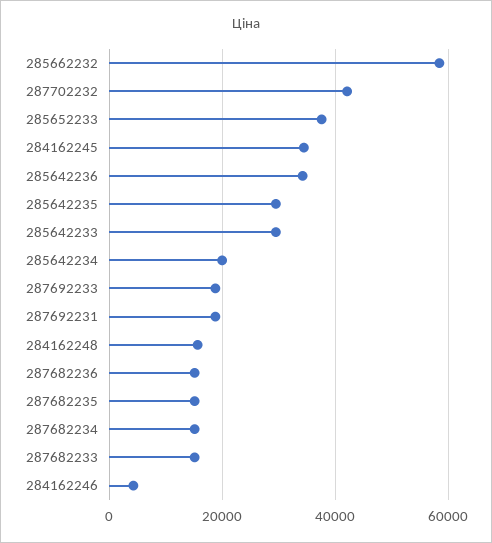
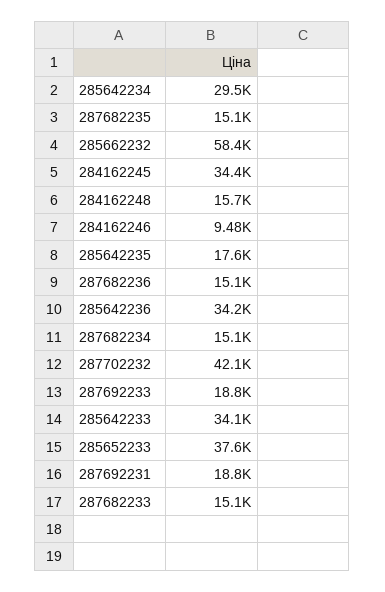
285642235: 30000 -> 17600
285642233: 30000 -> 34100
285642234: 20000 -> 29500
284162246: 4000 -> 9480

